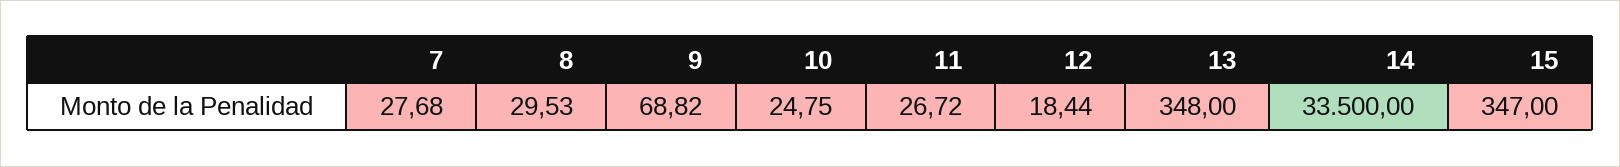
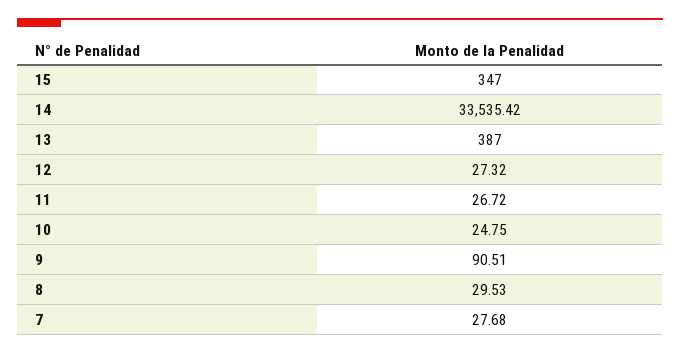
9: 68.82 -> 90.51
12: 18.44 -> 27.32
13: 348 -> 387
14: 33500 -> 33535.42

